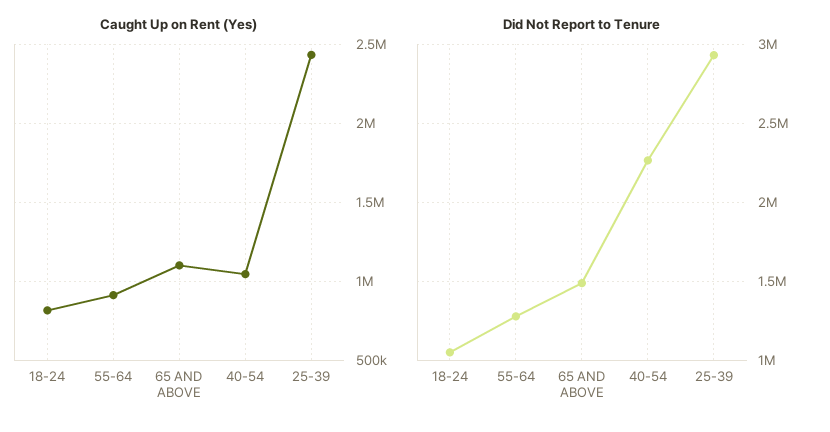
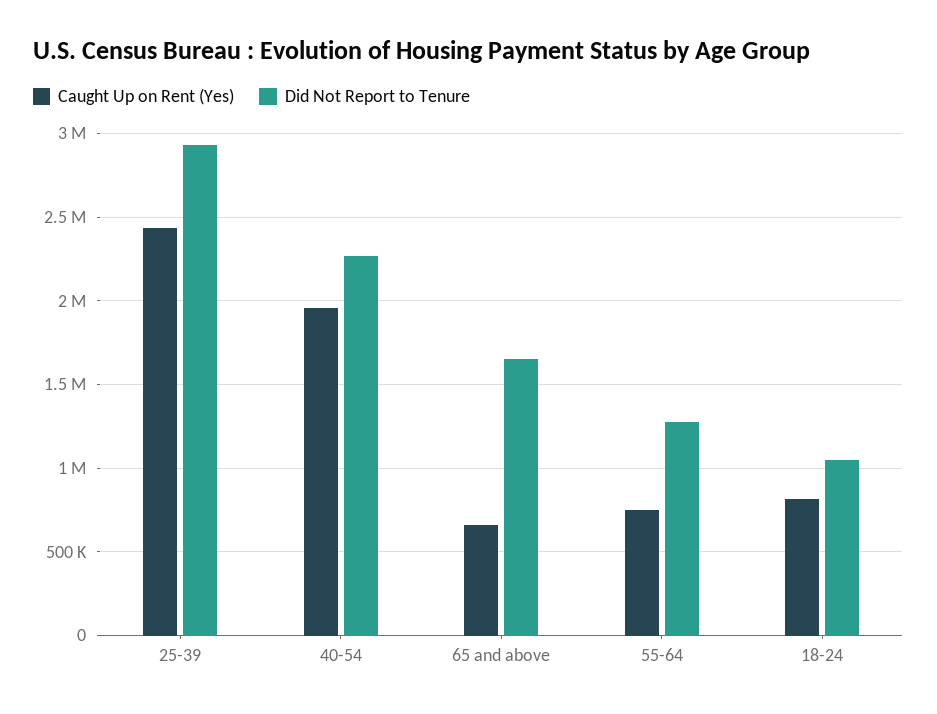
Caught Up on Rent (Yes), 55-64: 900000 -> 750000
Caught Up on Rent (Yes), 65 AND ABOVE: 1100000 -> 650000
Caught Up on Rent (Yes), 40-54: 1050000 -> 1950000
Did Not Report to Tenure, 65 AND ABOVE: 1500000 -> 1650000

